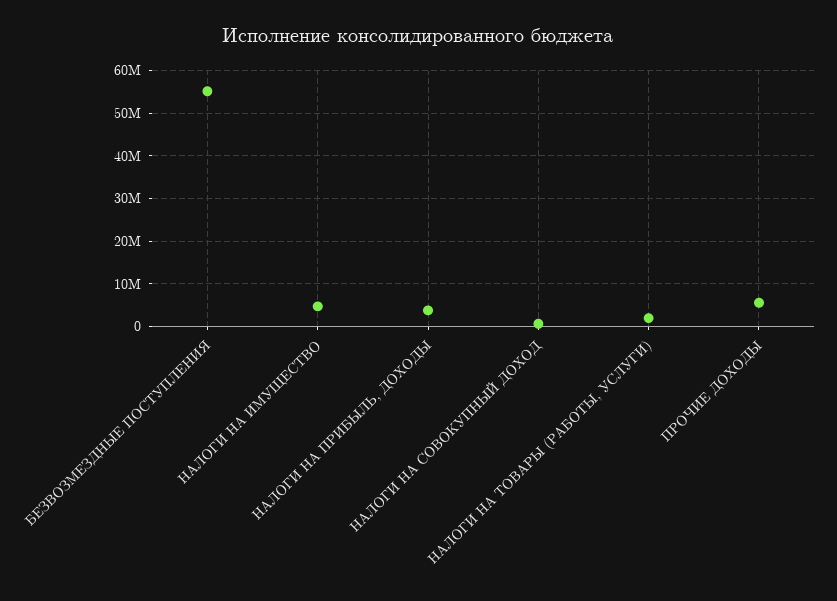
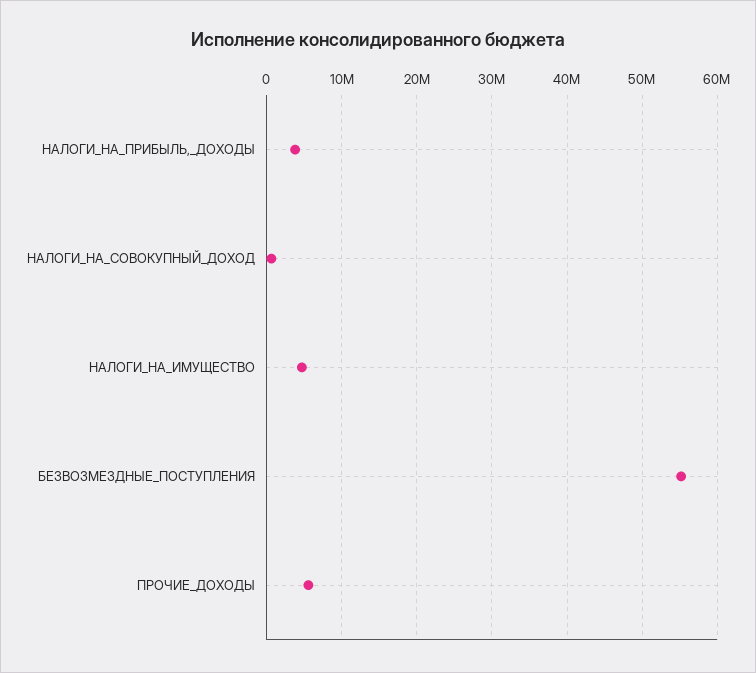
НАЛОГИ НА ТОВАРЫ (РАБОТЫ, УСЛУГИ): 2000000 -> none

